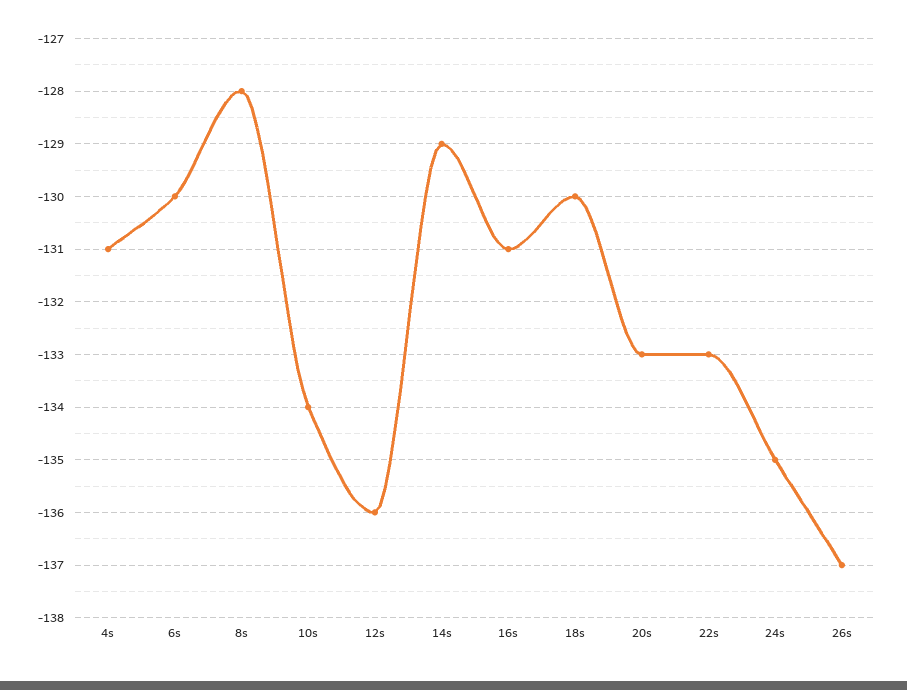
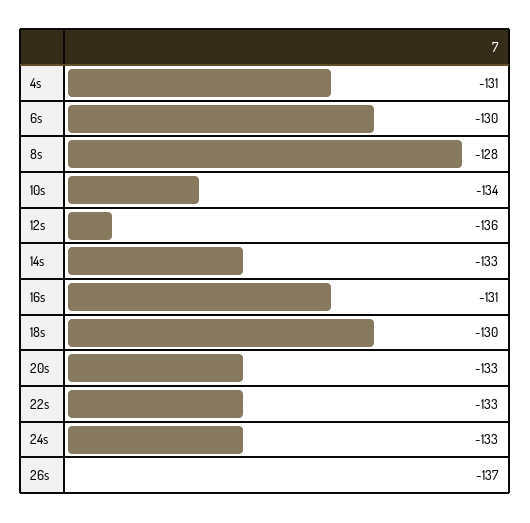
14s: -129 -> -133
24s: -135 -> -133

